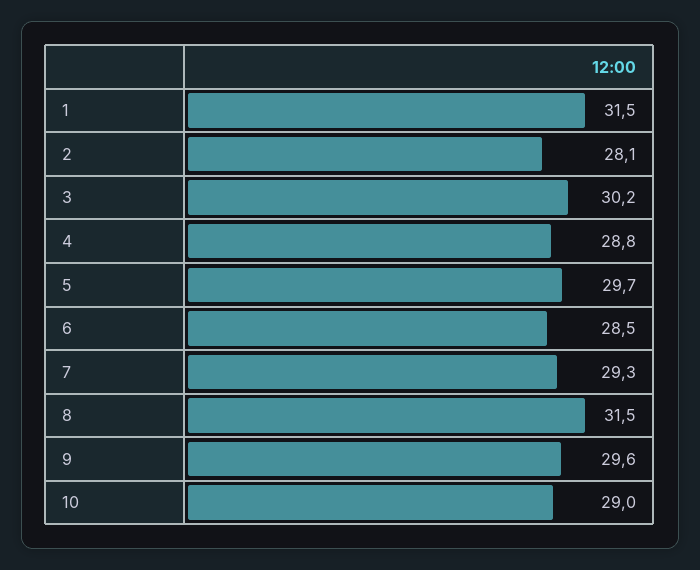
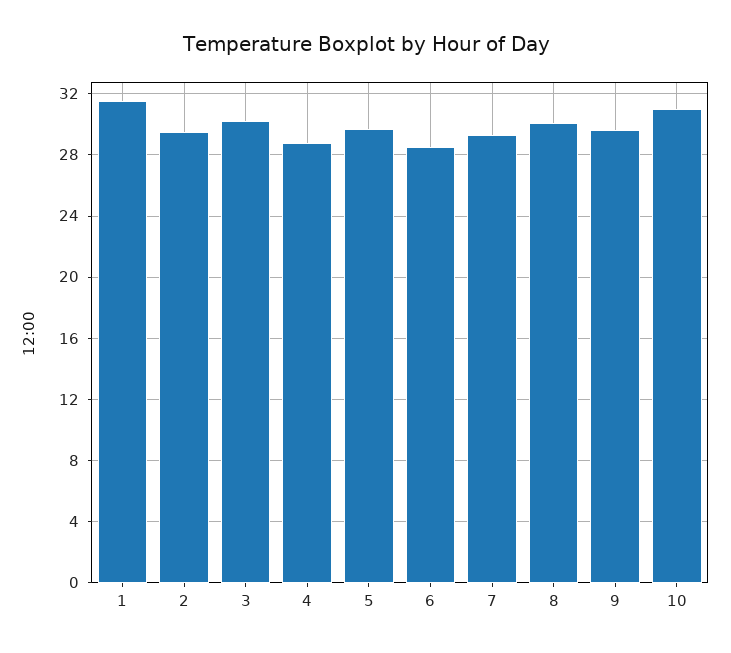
2: 28.1 -> 29.5
8: 31.5 -> 30
10: 29 -> 31

